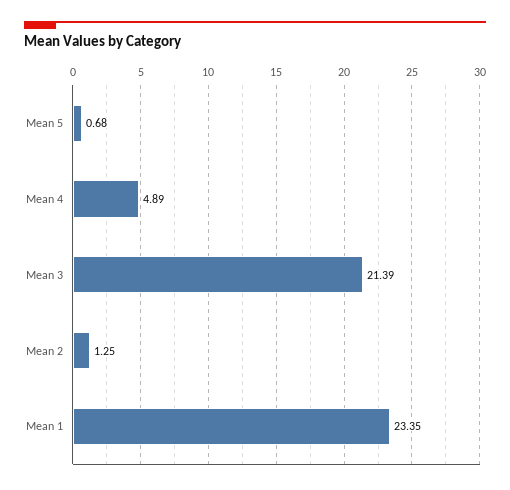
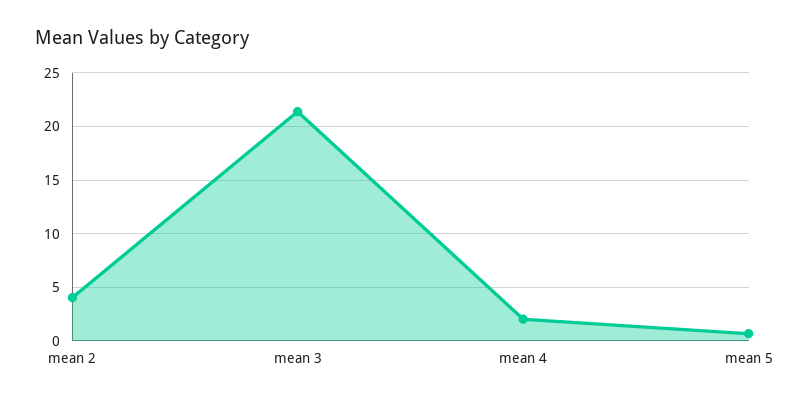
Mean 4: 4.89 -> 2
Mean 2: 1.25 -> 4
Mean 1: 23.35 -> none

